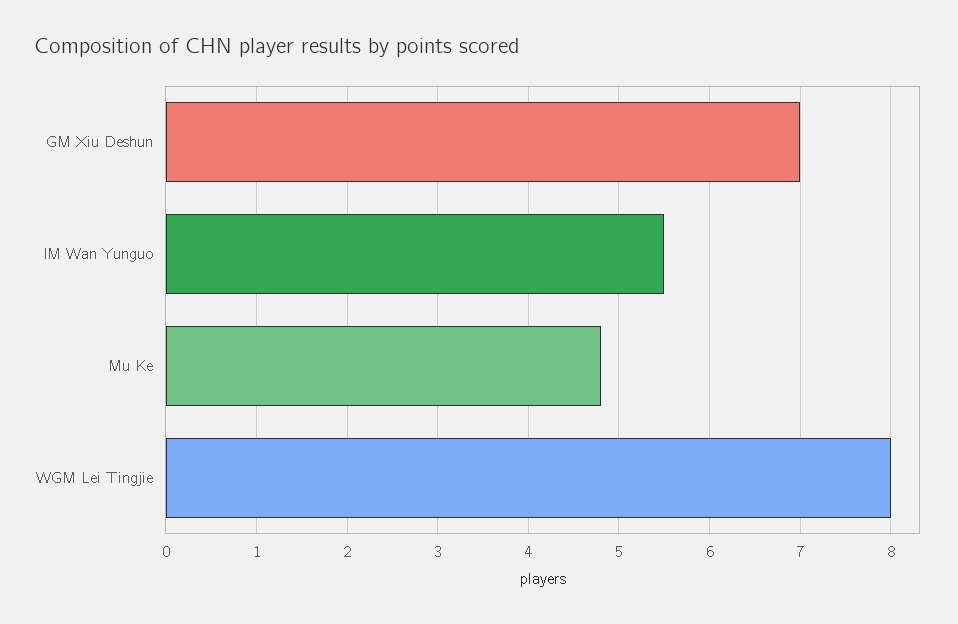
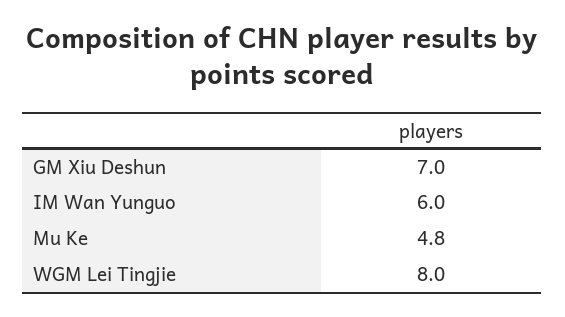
IM Wan Yunguo: 5.5 -> 6

